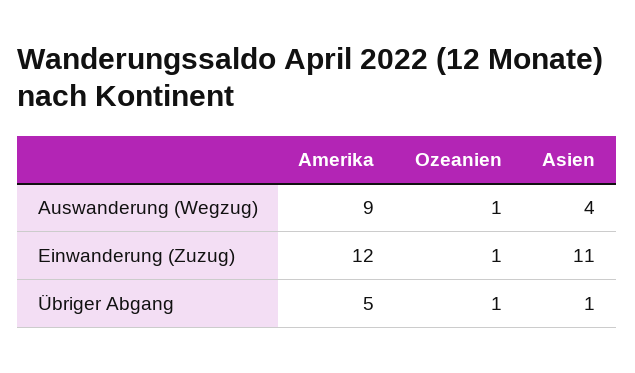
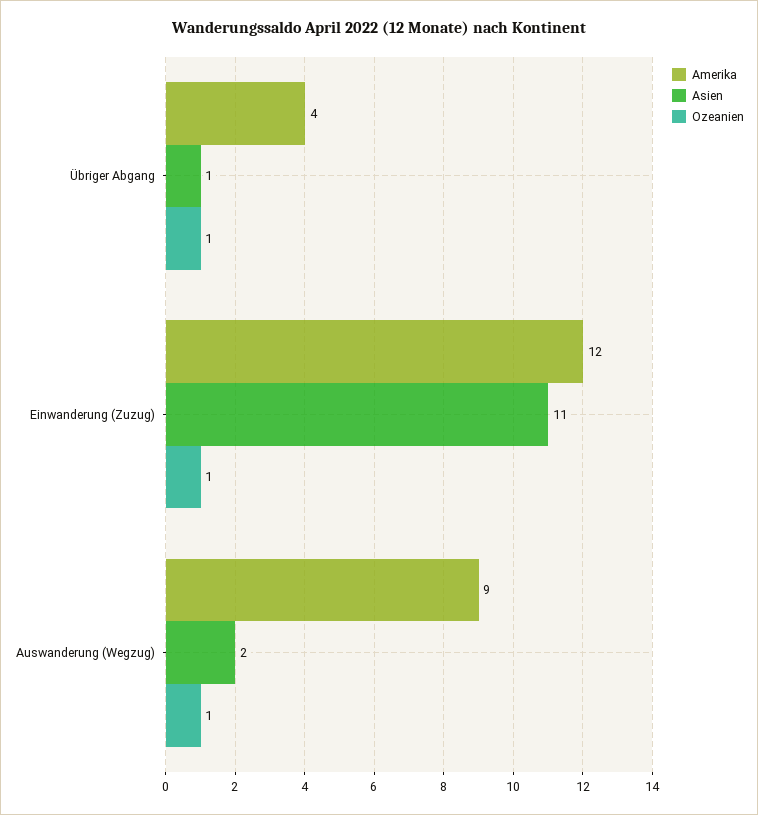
Asien, Auswanderung (Wegzug): 4 -> 2
Amerika, Übriger Abgang: 5 -> 4

